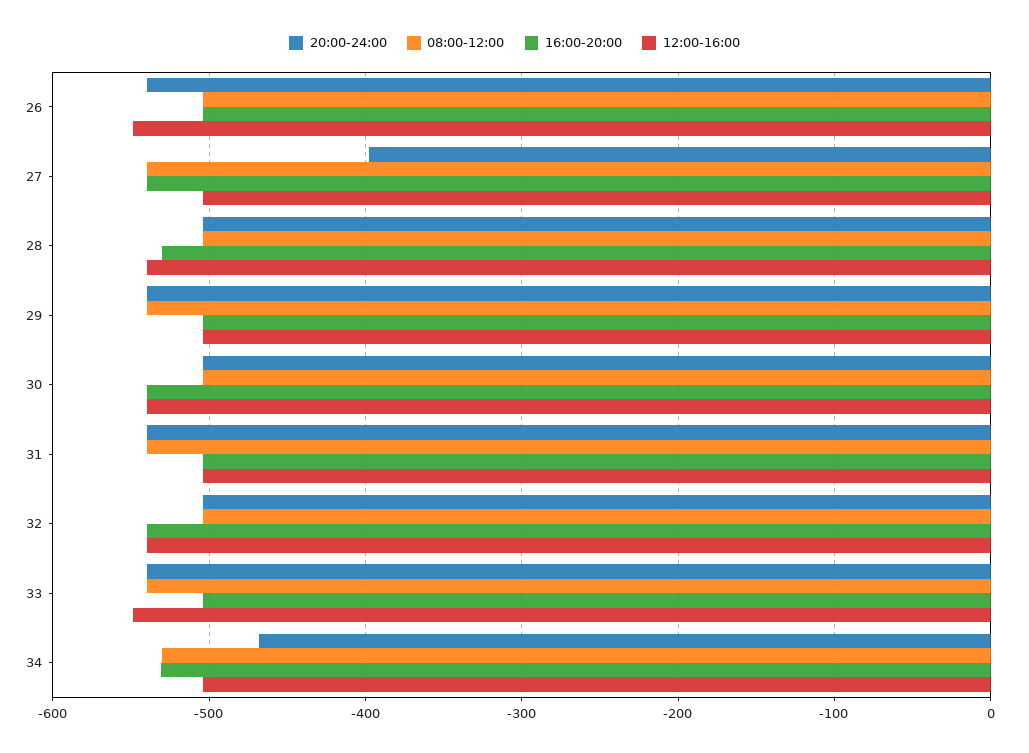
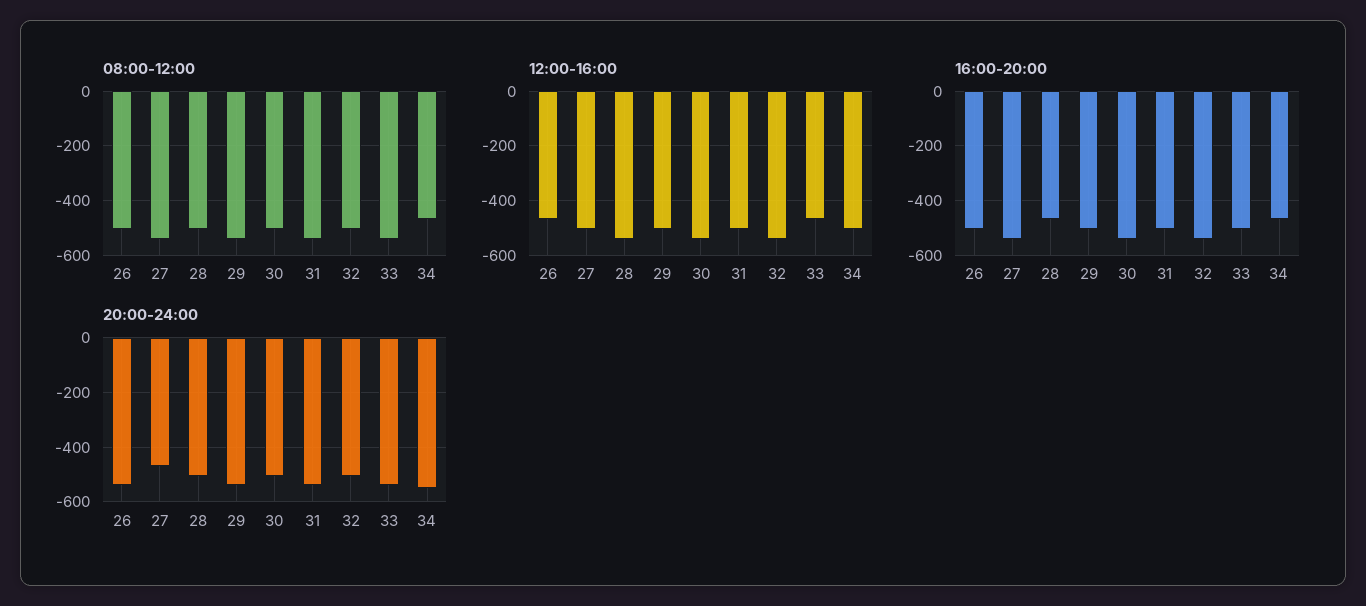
12:00-16:00, 26: -550 -> -475
20:00-24:00, 27: -400 -> -475
16:00-20:00, 28: -530 -> -475
12:00-16:00, 33: -550 -> -475
20:00-24:00, 34: -470 -> -550
08:00-12:00, 34: -530 -> -475
16:00-20:00, 34: -530 -> -475

